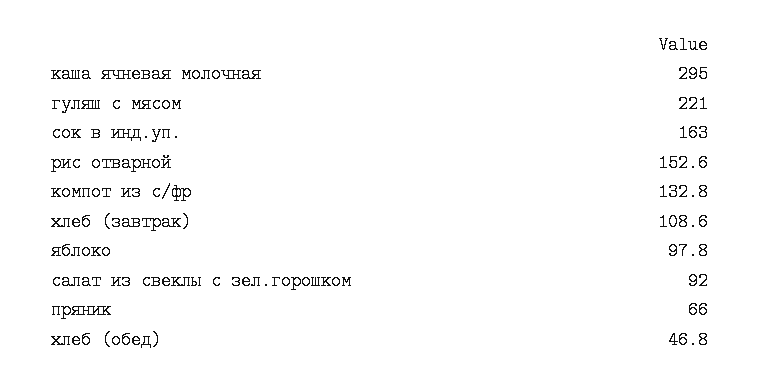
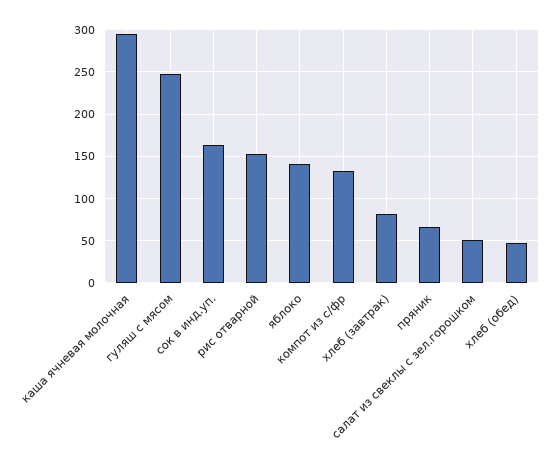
гуляш с мясом: 221 -> 250
хлеб (завтрак): 108.6 -> 80
яблоко: 97.8 -> 140
салат из свеклы с зел.горошком: 92 -> 50

